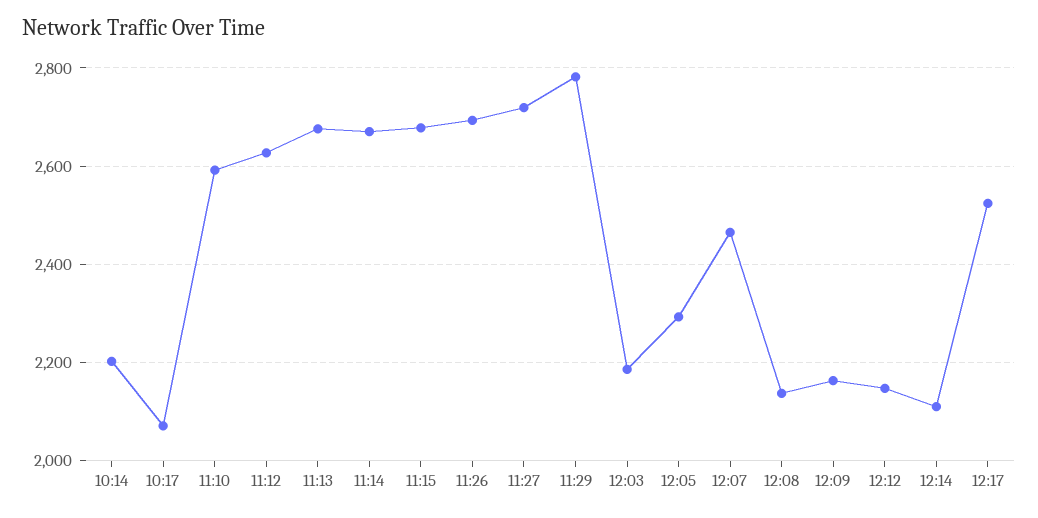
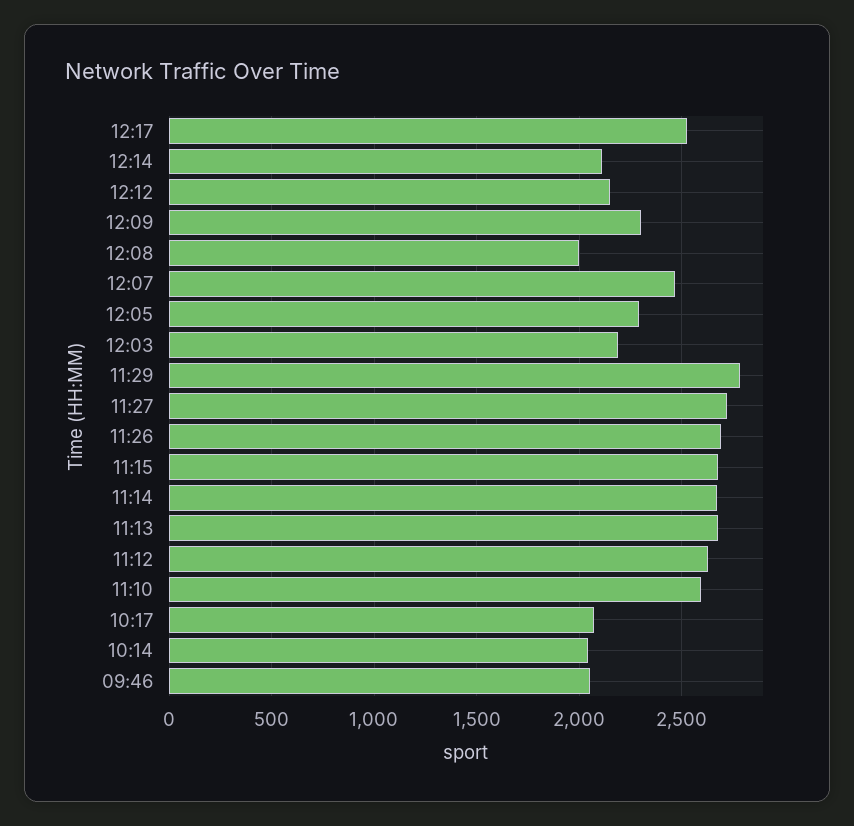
10:14: 2200 -> 2050
12:08: 2140 -> 2000
12:09: 2160 -> 2300
09:46: none -> 2050

